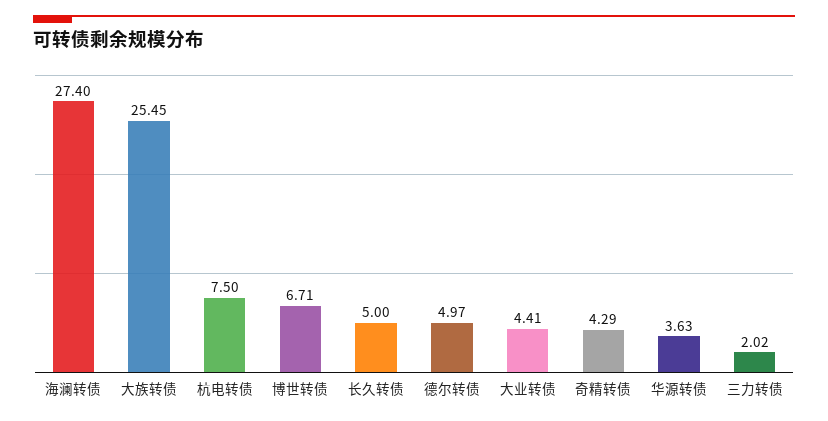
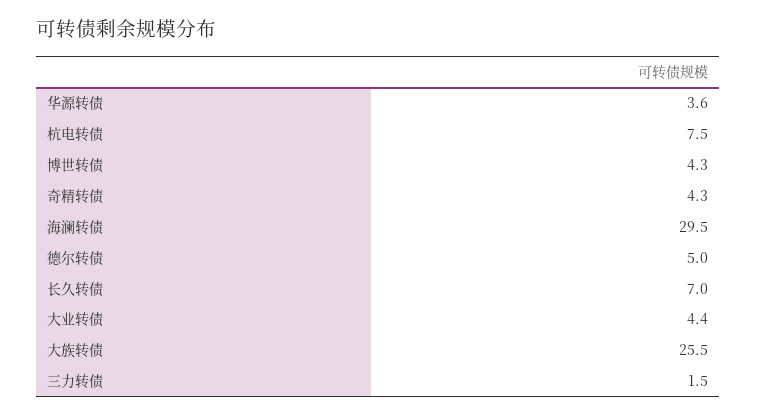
海澜转债: 27.4 -> 29.5
博世转债: 6.71 -> 4.3
长久转债: 5 -> 7
三力转债: 2.02 -> 1.5

